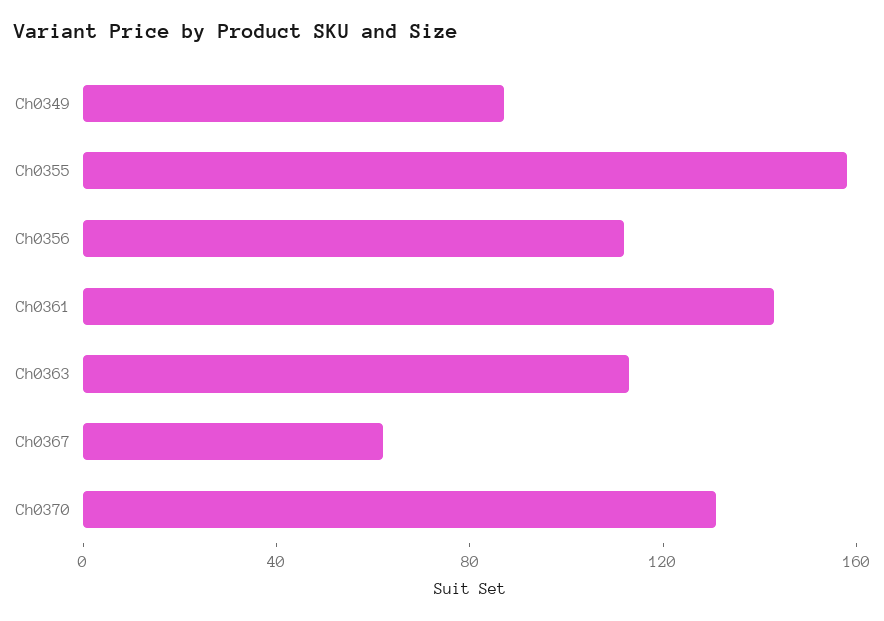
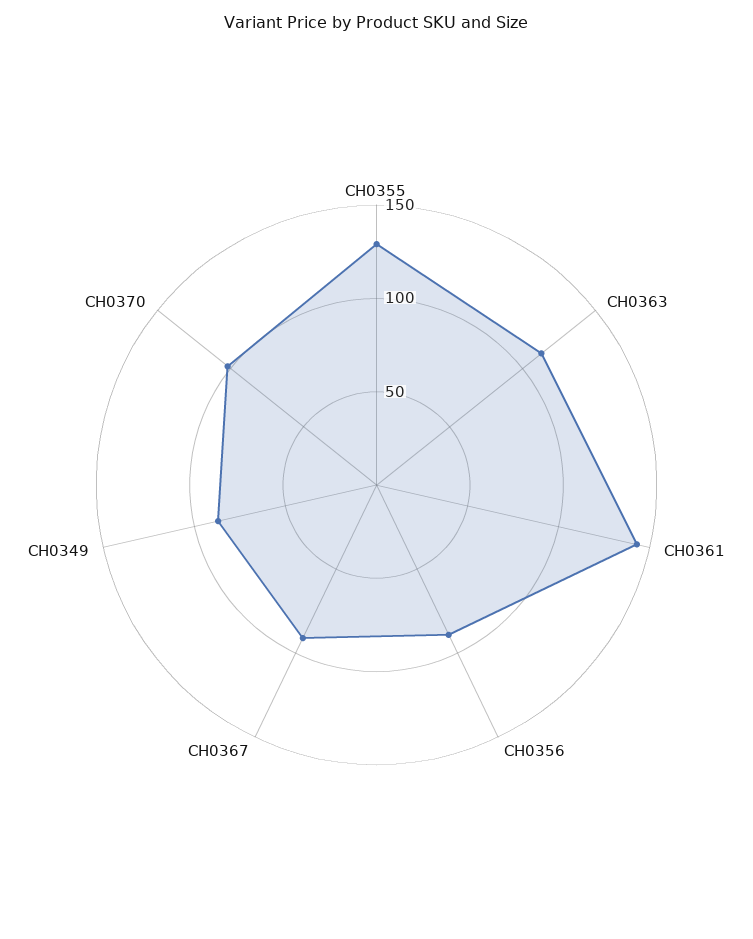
Ch0355: 160 -> 130
Ch0356: 110 -> 90
Ch0367: 60 -> 90
Ch0370: 130 -> 100

